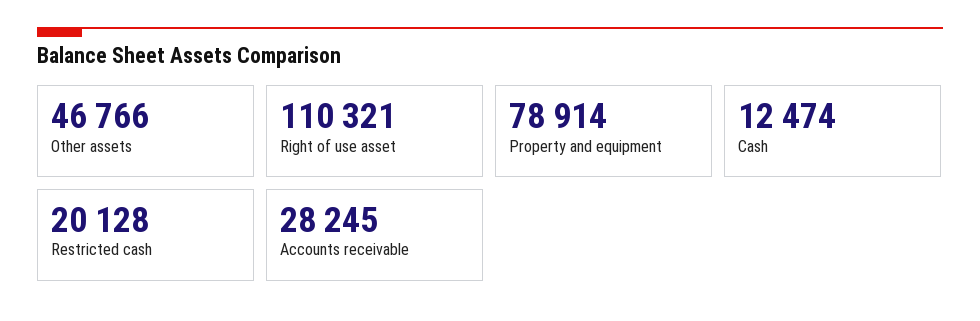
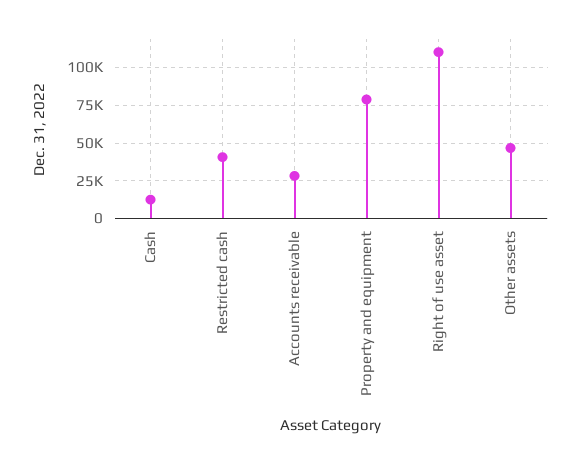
Restricted cash: 20128 -> 40000

